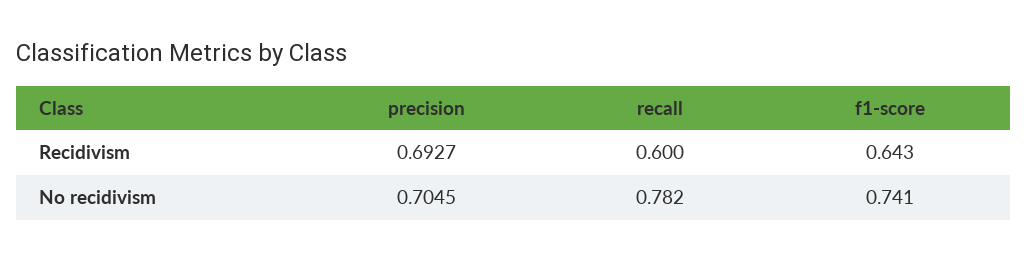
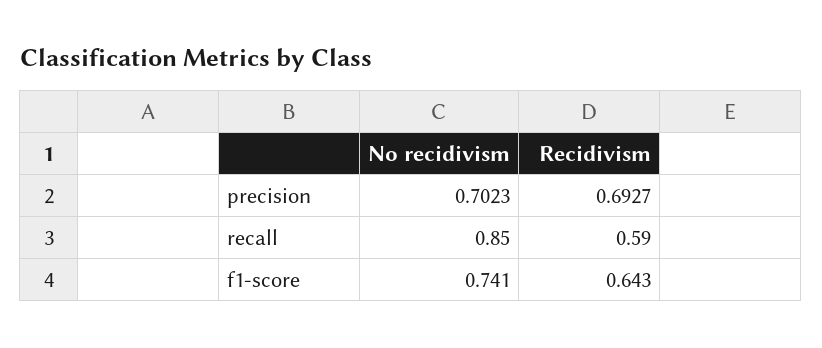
recall, Recidivism: 0.6 -> 0.59
precision, No recidivism: 0.7045 -> 0.7023
recall, No recidivism: 0.782 -> 0.85

